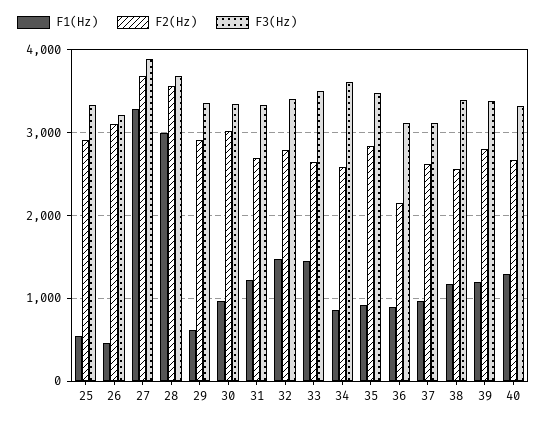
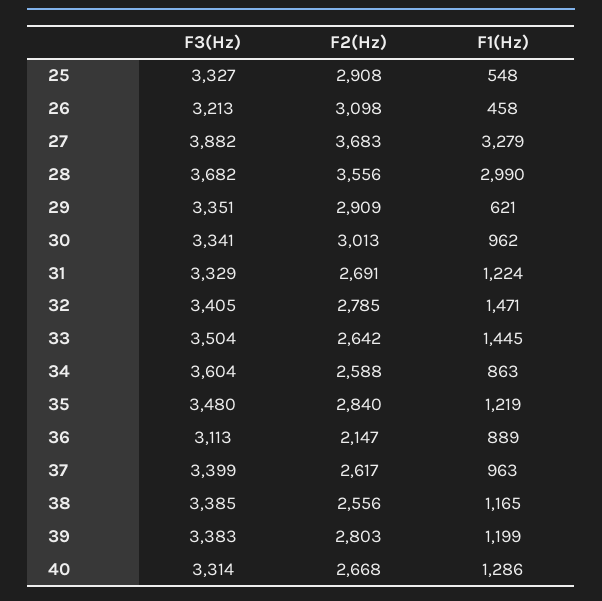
F1(Hz), 35: 900 -> 1219
F3(Hz), 37: 3100 -> 3399

